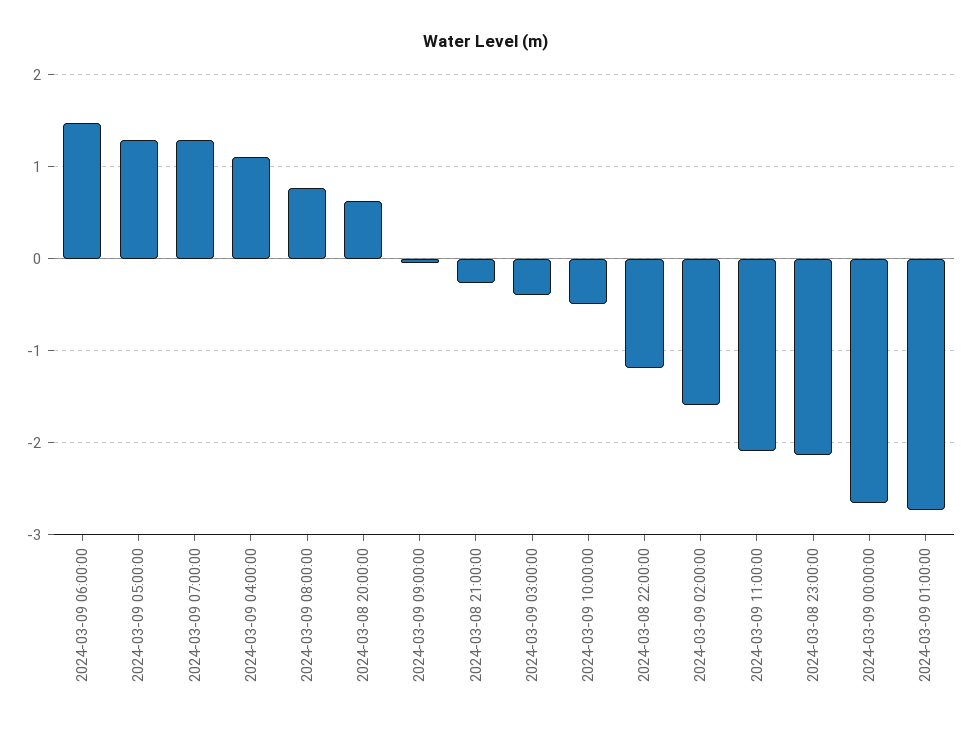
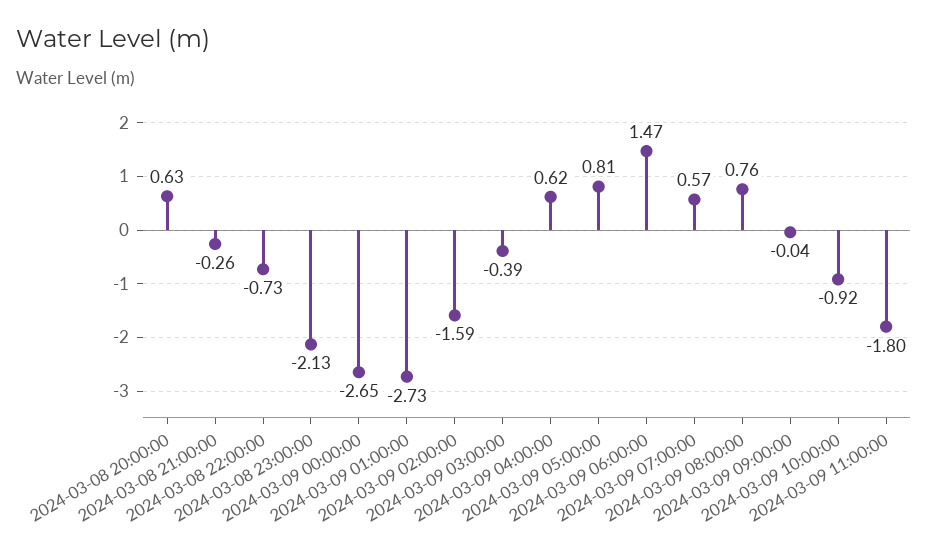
2024-03-09 05:00:00: 1.3 -> 0.81
2024-03-09 07:00:00: 1.3 -> 0.57
2024-03-09 04:00:00: 1.1 -> 0.62
2024-03-09 10:00:00: -0.5 -> -0.92
2024-03-08 22:00:00: -1.2 -> -0.73
2024-03-09 11:00:00: -2.1 -> -1.8

